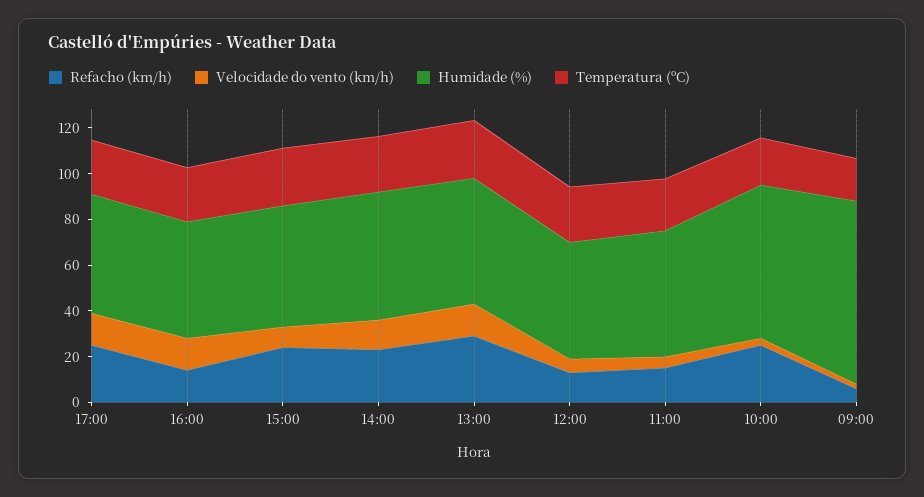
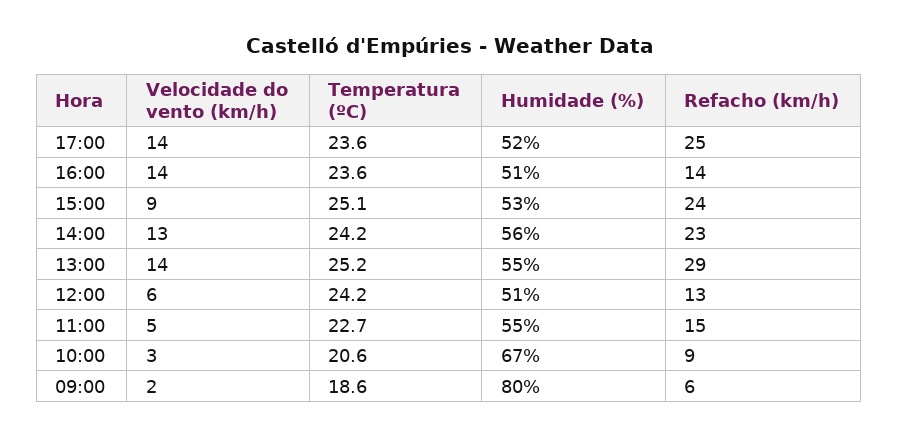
Refacho (km/h), 10:00: 25 -> 9

